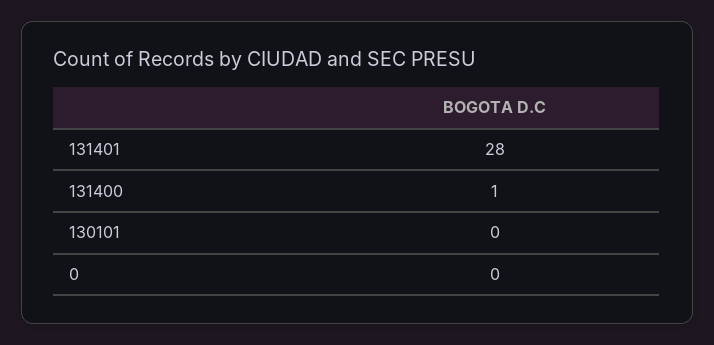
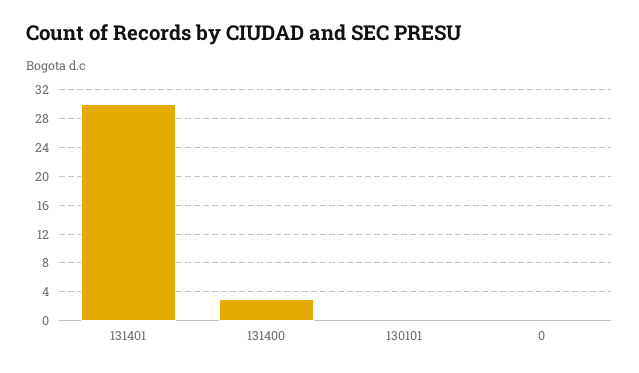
131401: 28 -> 30
131400: 1 -> 3

